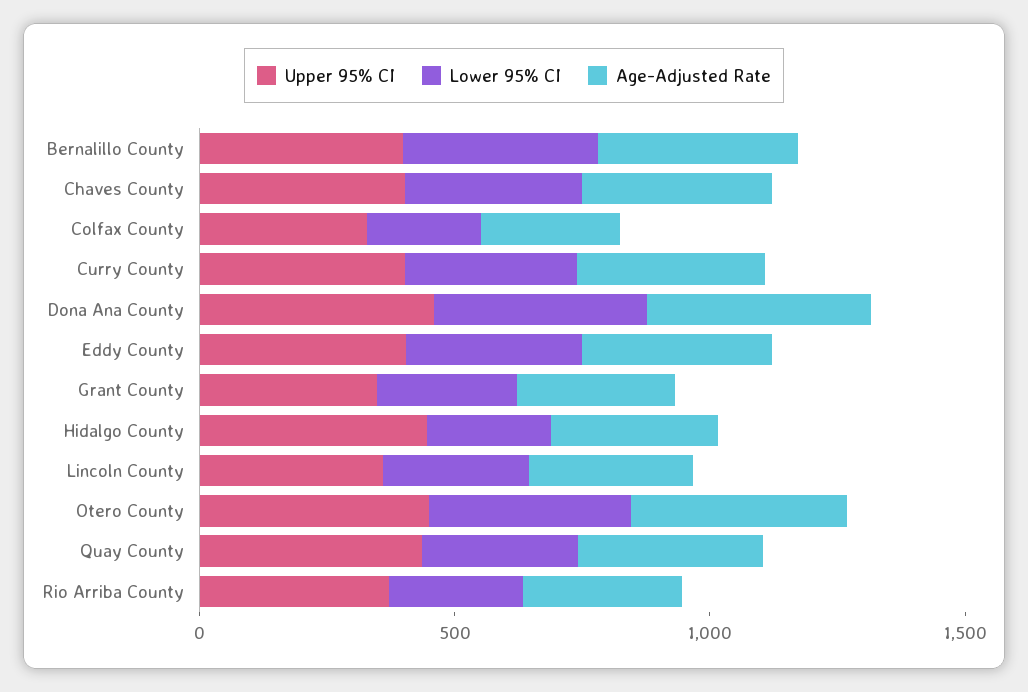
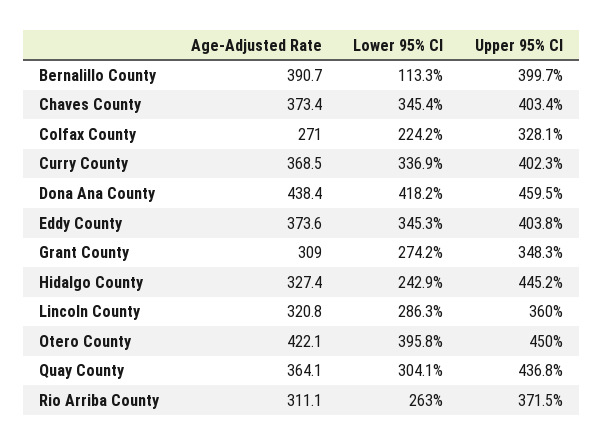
Lower 95% CI, Bernalillo County: 400 -> 113.3

